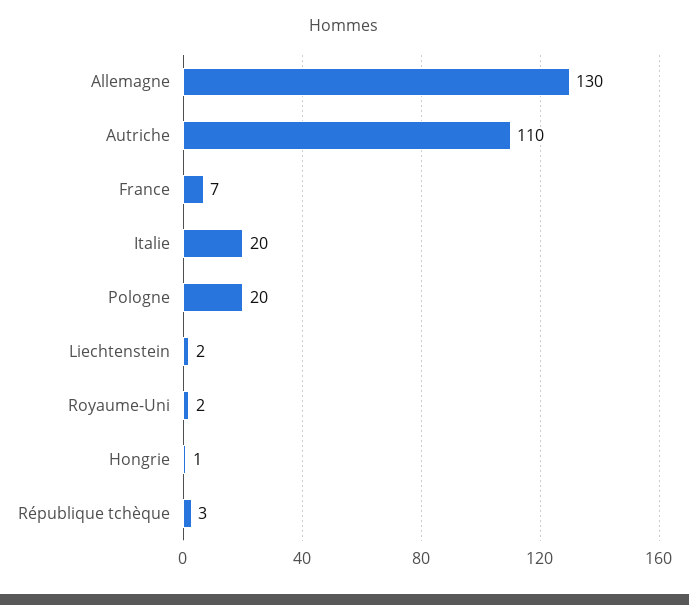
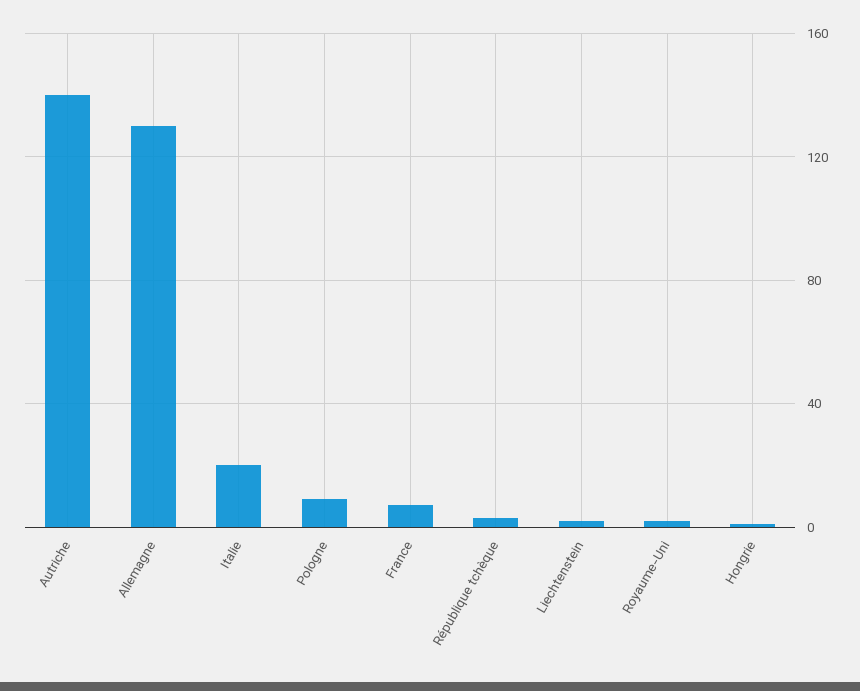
Autriche: 110 -> 140
Pologne: 20 -> 10

